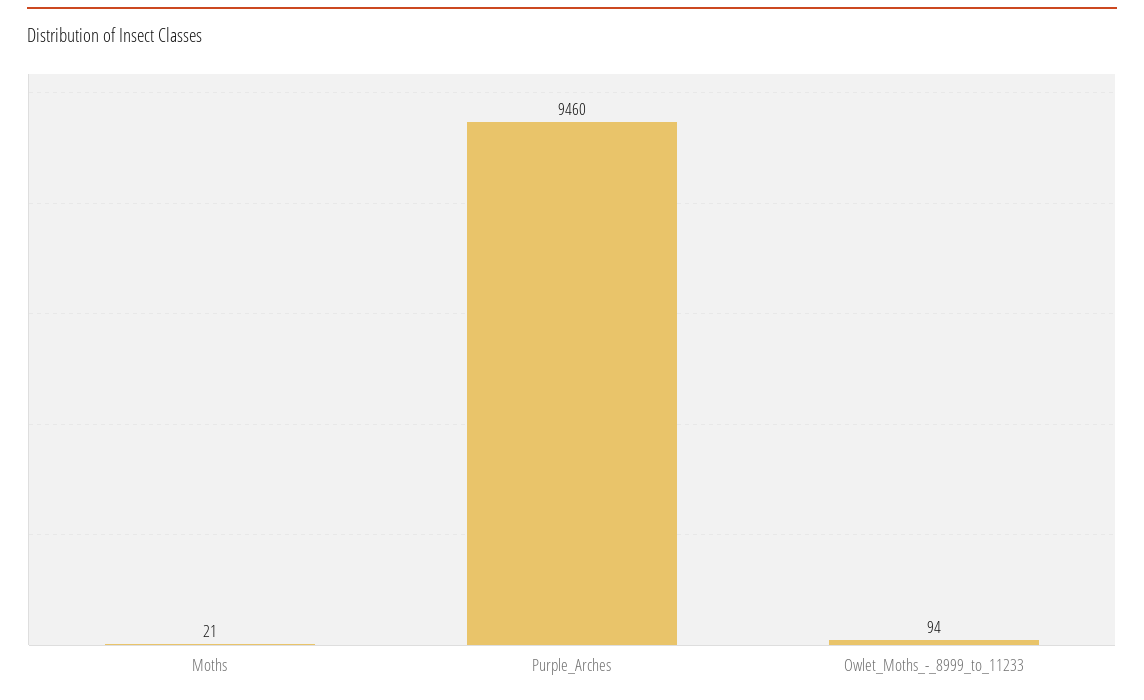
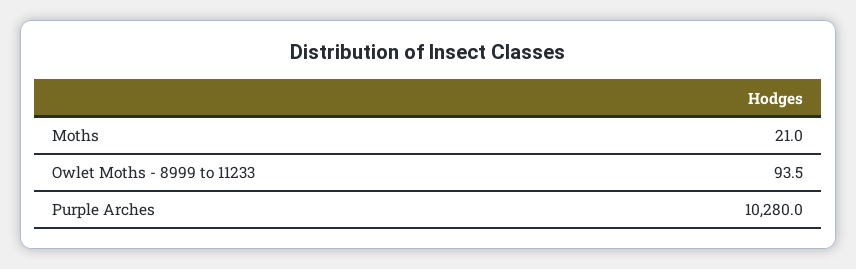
Purple_Arches: 9460 -> 10280

